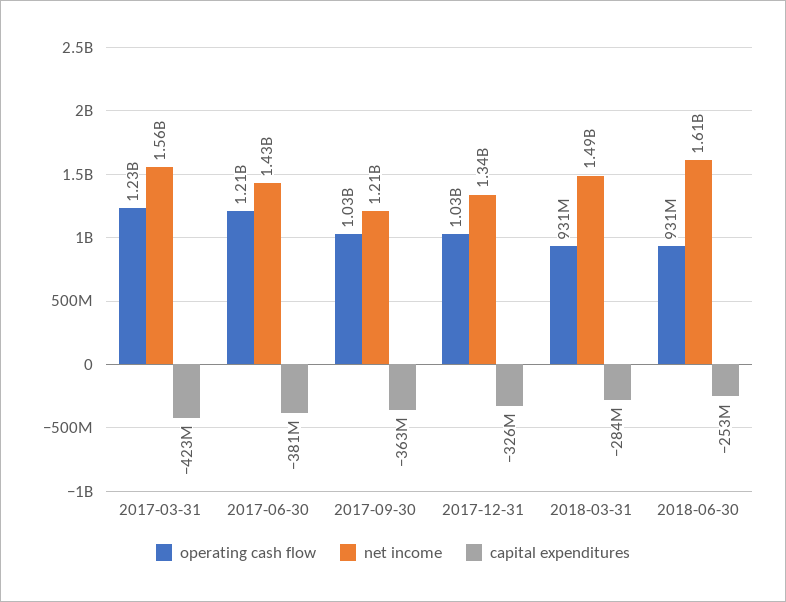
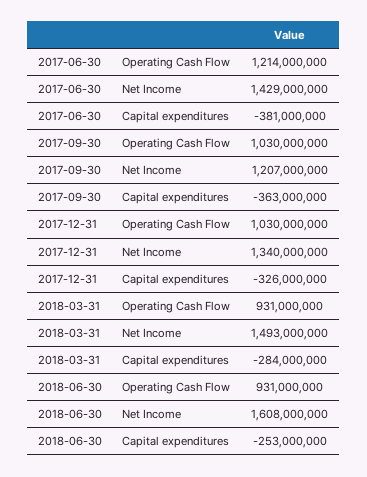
operating cash flow, 2017-03-31: 1230000000 -> none
net income, 2017-03-31: 1560000000 -> none
capital expenditures, 2017-03-31: -423000000 -> none

